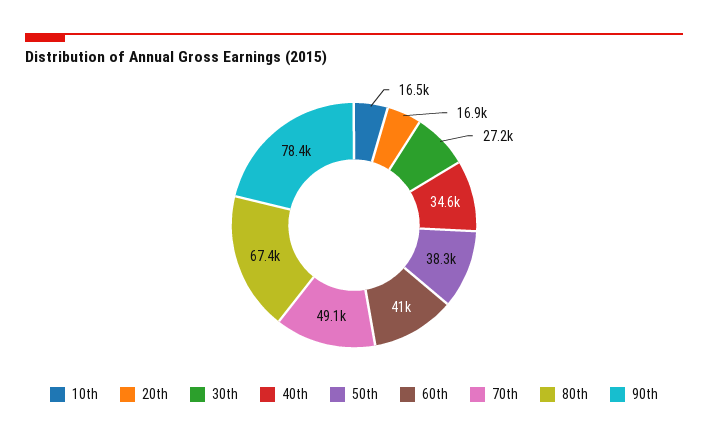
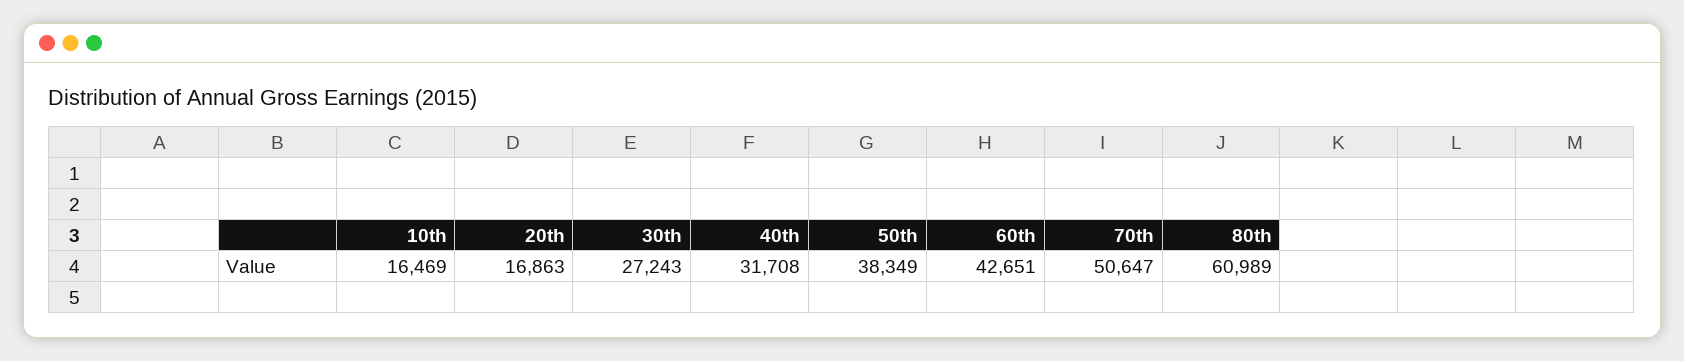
40th: 34600 -> 31708
60th: 41000 -> 42651
70th: 49100 -> 50647
80th: 67400 -> 60989
90th: 78400 -> none

